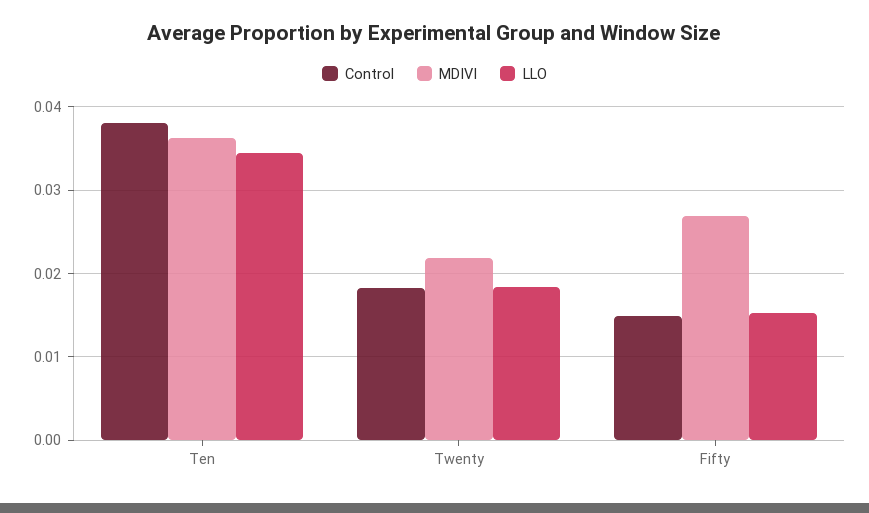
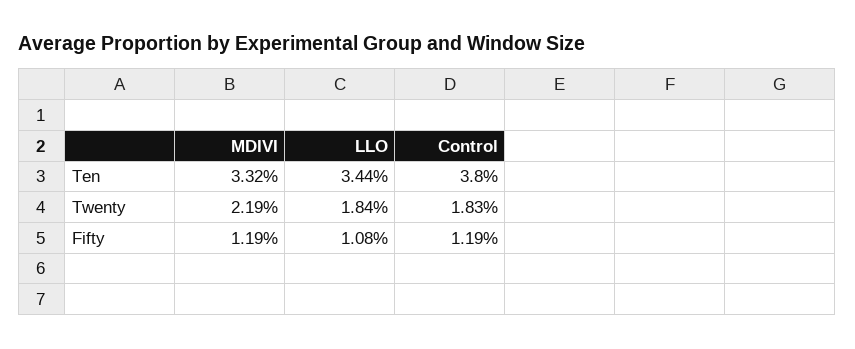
MDIVI, Ten: 0.036 -> 0.0332
Control, Fifty: 0.015 -> 0.0119
MDIVI, Fifty: 0.027 -> 0.0119
LLO, Fifty: 0.015 -> 0.0108

